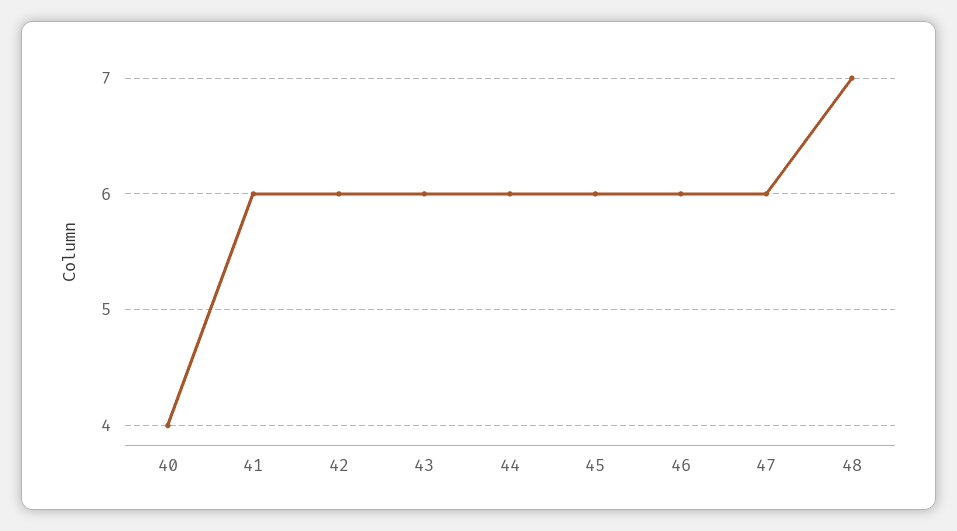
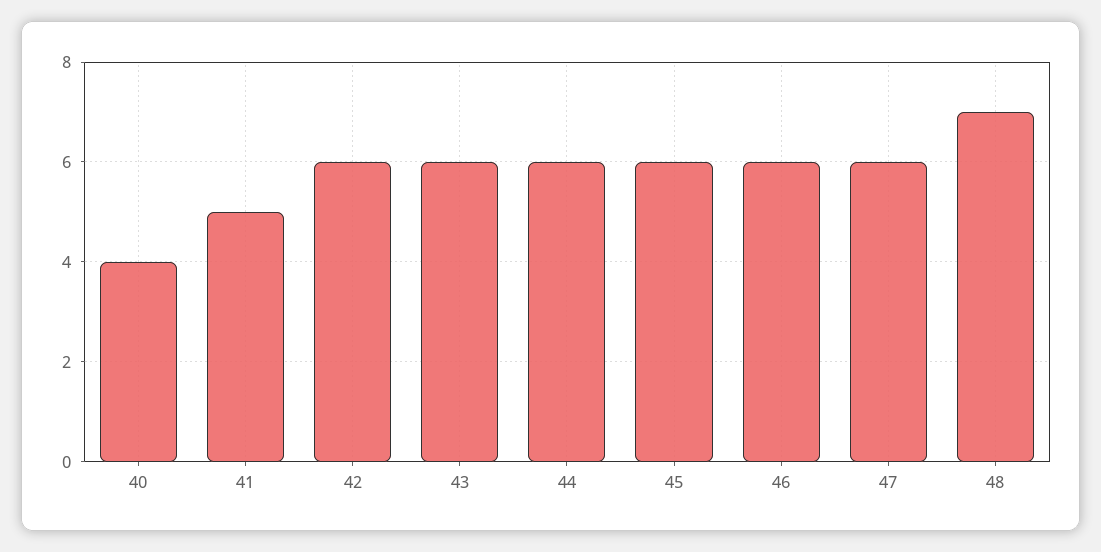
41: 6 -> 5

